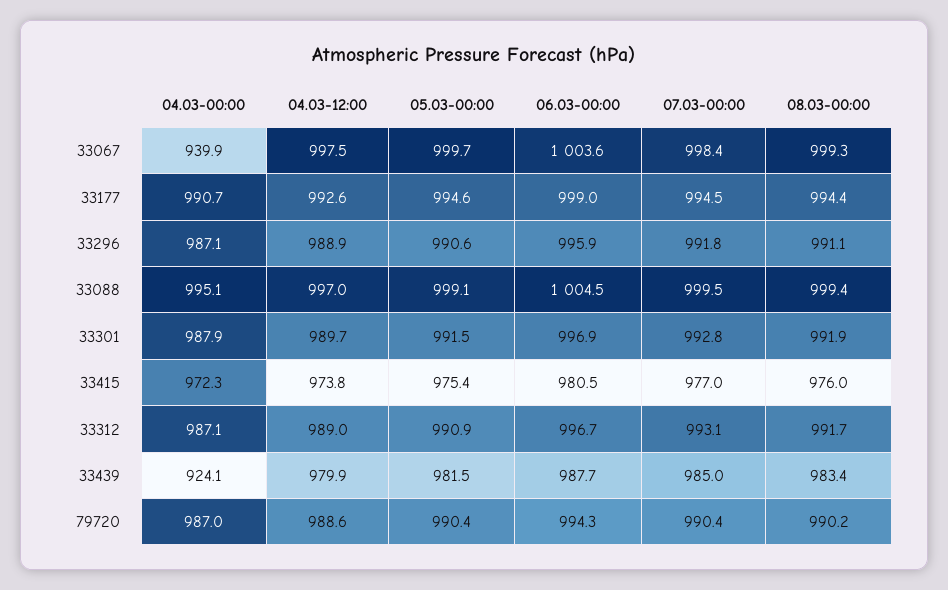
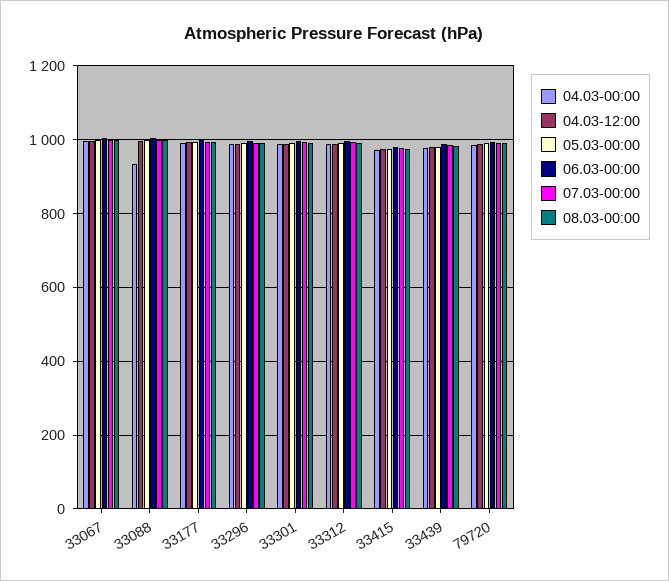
04.03-00:00, 33067: 939.9 -> 1000
04.03-00:00, 33088: 995.1 -> 940
04.03-00:00, 33439: 924.1 -> 980

